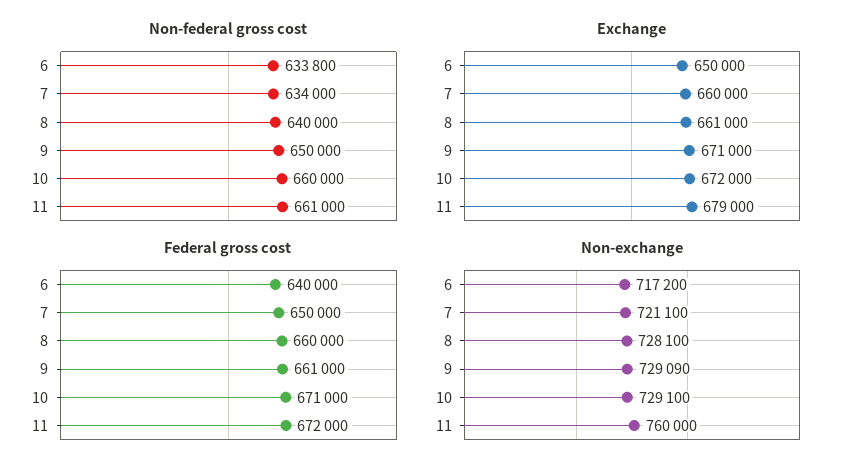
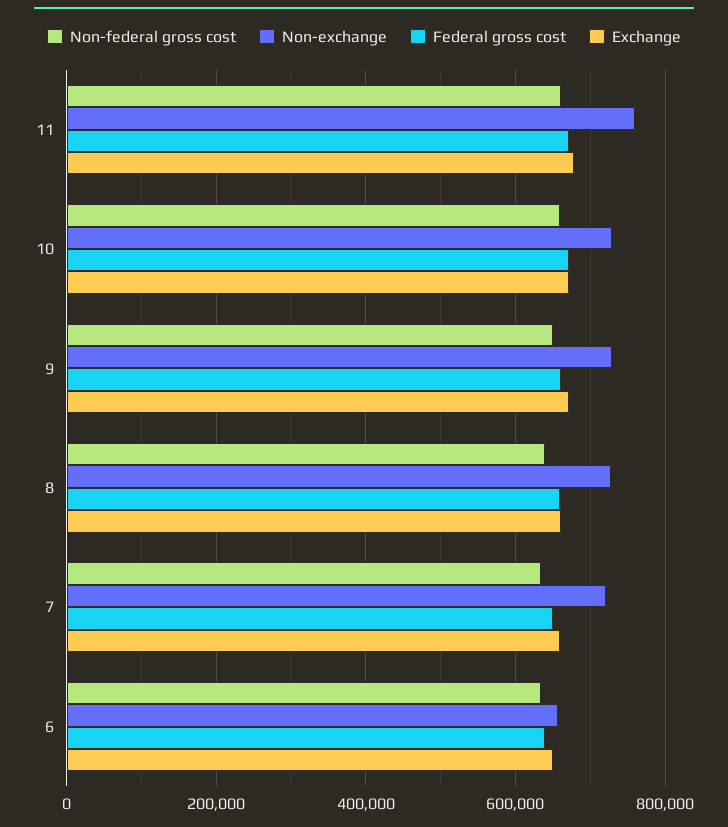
Non-exchange, 6: 717200 -> 660000

